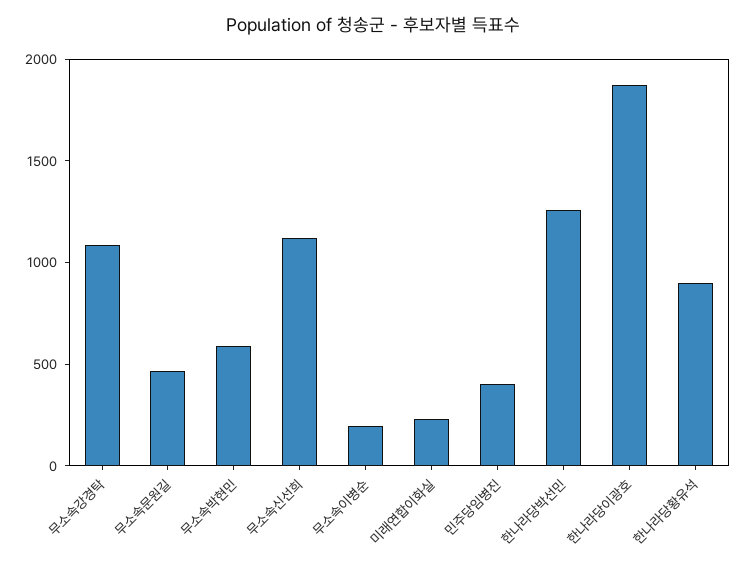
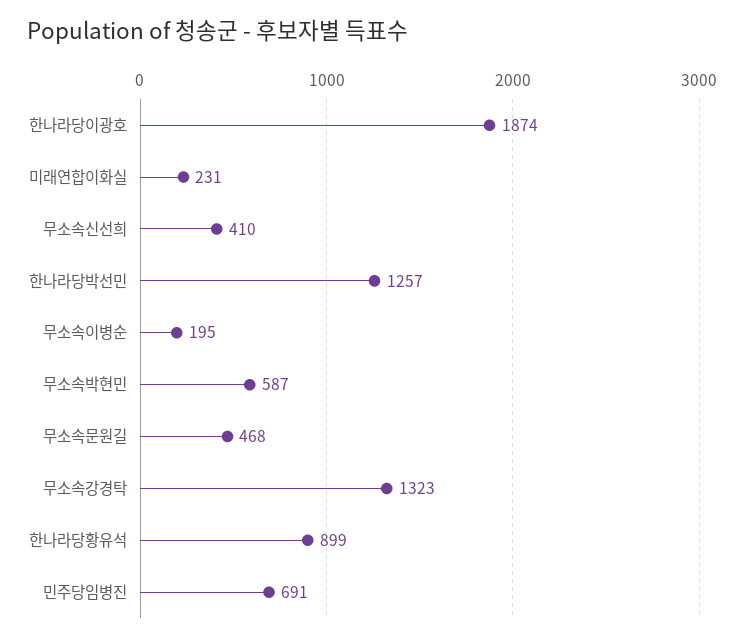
무소속강경탁: 1100 -> 1323
무소속신선희: 1100 -> 410
민주당임병진: 400 -> 691

